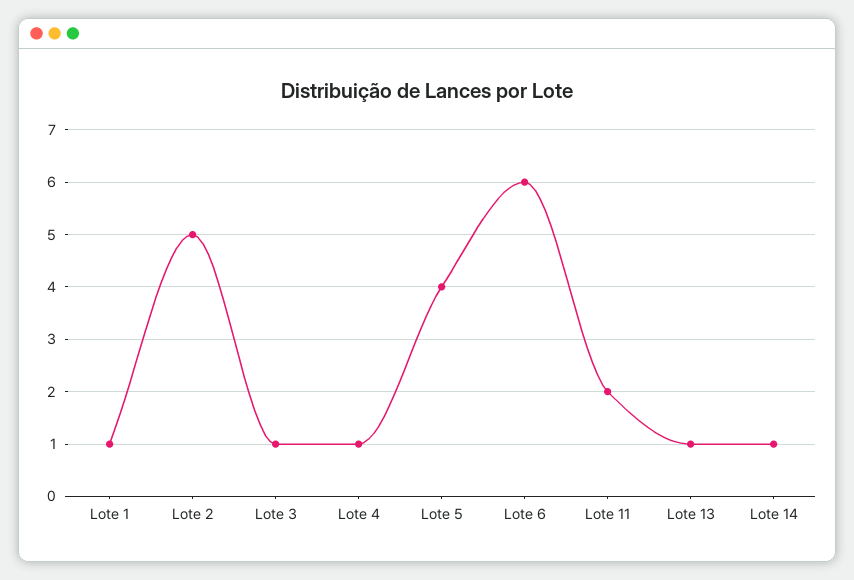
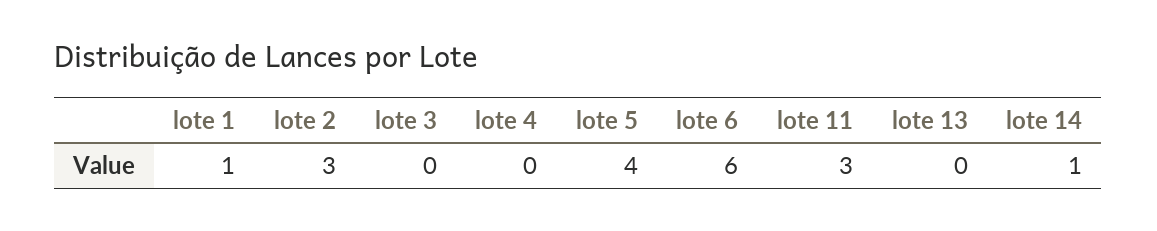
Lote 2: 5 -> 3
Lote 3: 1 -> 0
Lote 4: 1 -> 0
Lote 11: 2 -> 3
Lote 13: 1 -> 0

